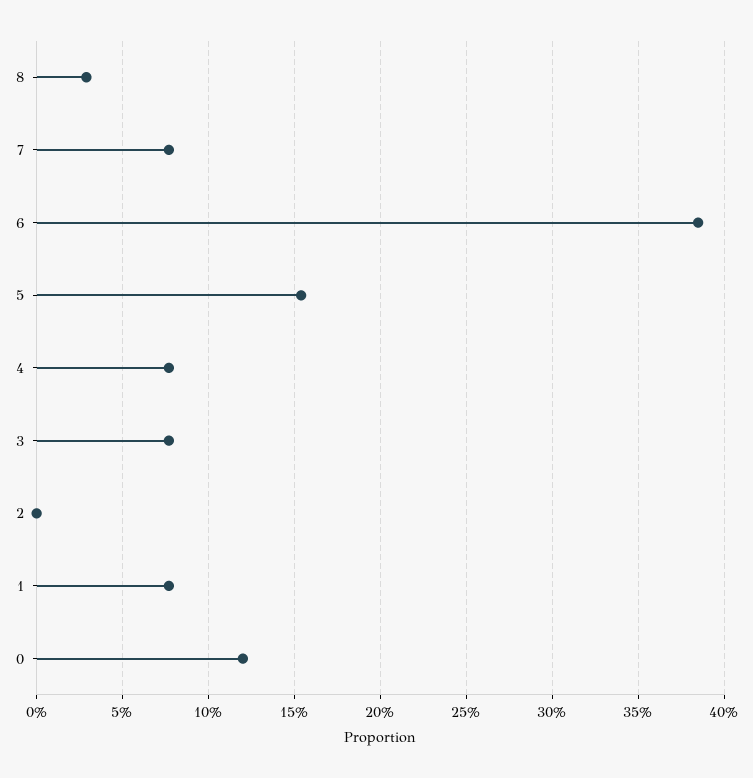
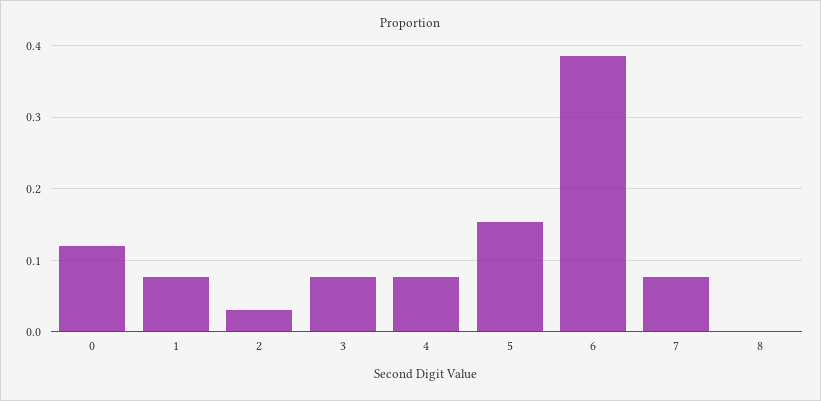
8: 0.03 -> 0
2: 0 -> 0.03

